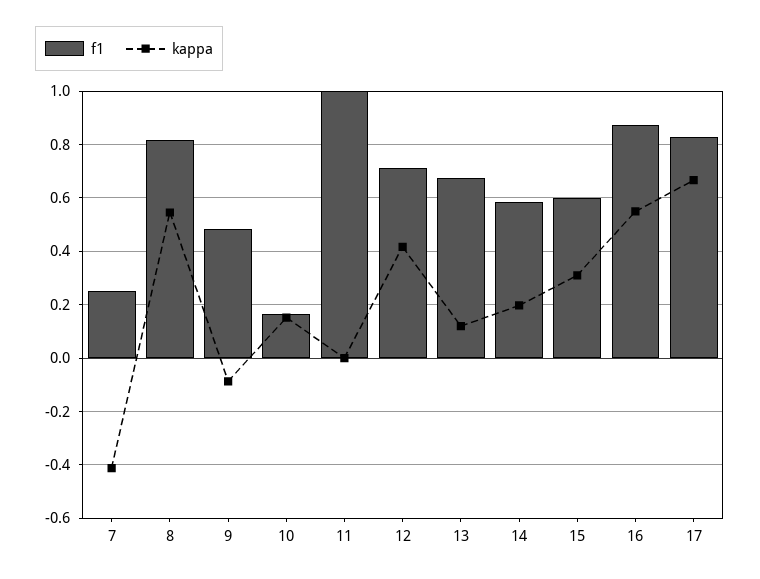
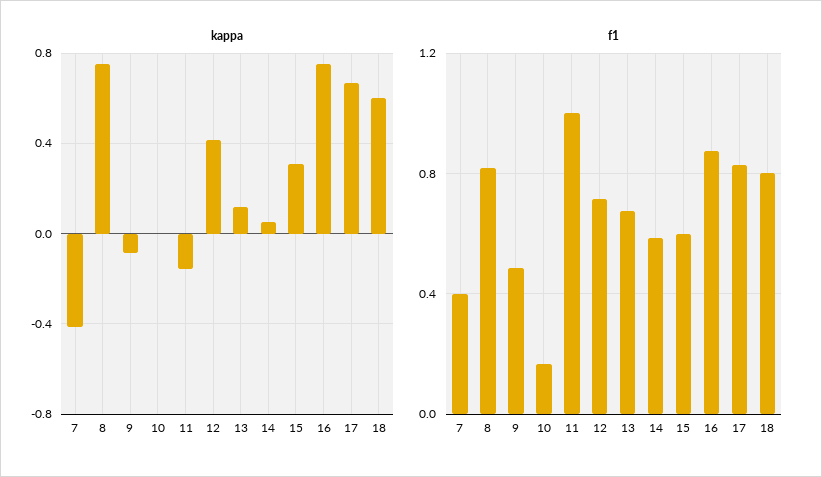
f1, 7: 0.25 -> 0.4
kappa, 8: 0.55 -> 0.75
kappa, 10: 0.15 -> 0
kappa, 11: 0 -> -0.15
kappa, 14: 0.2 -> 0.05
kappa, 16: 0.55 -> 0.75
kappa, 18: none -> 0.6
f1, 18: none -> 0.8

